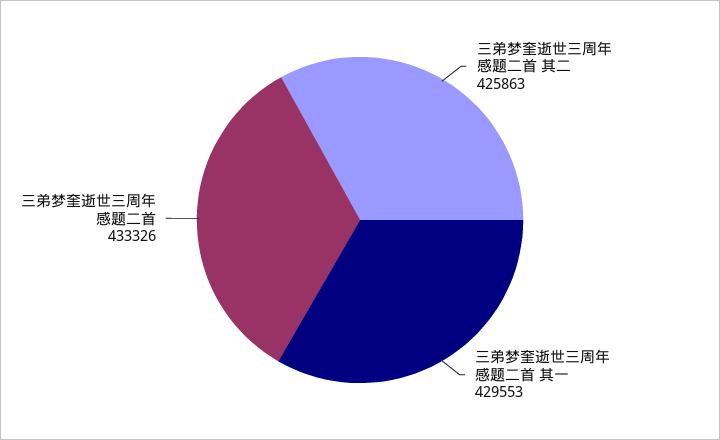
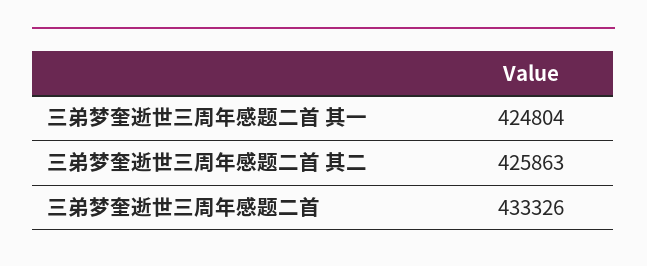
三弟梦奎逝世三周年感题二首 其一: 429553 -> 424804

